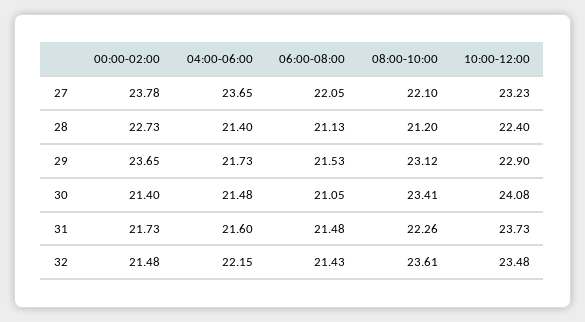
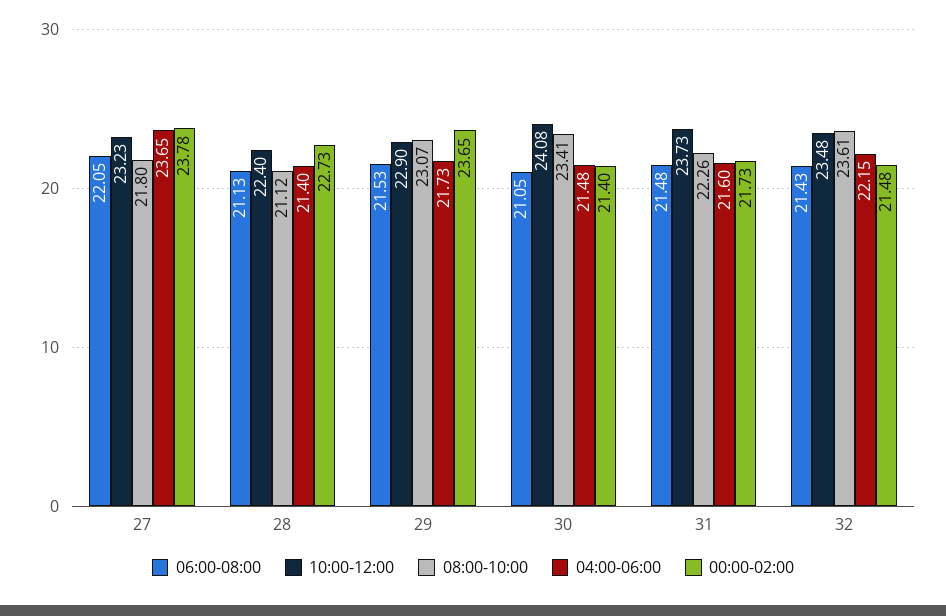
08:00-10:00, 27: 22.1 -> 21.8
08:00-10:00, 28: 21.2 -> 21.12
08:00-10:00, 29: 23.12 -> 23.07

